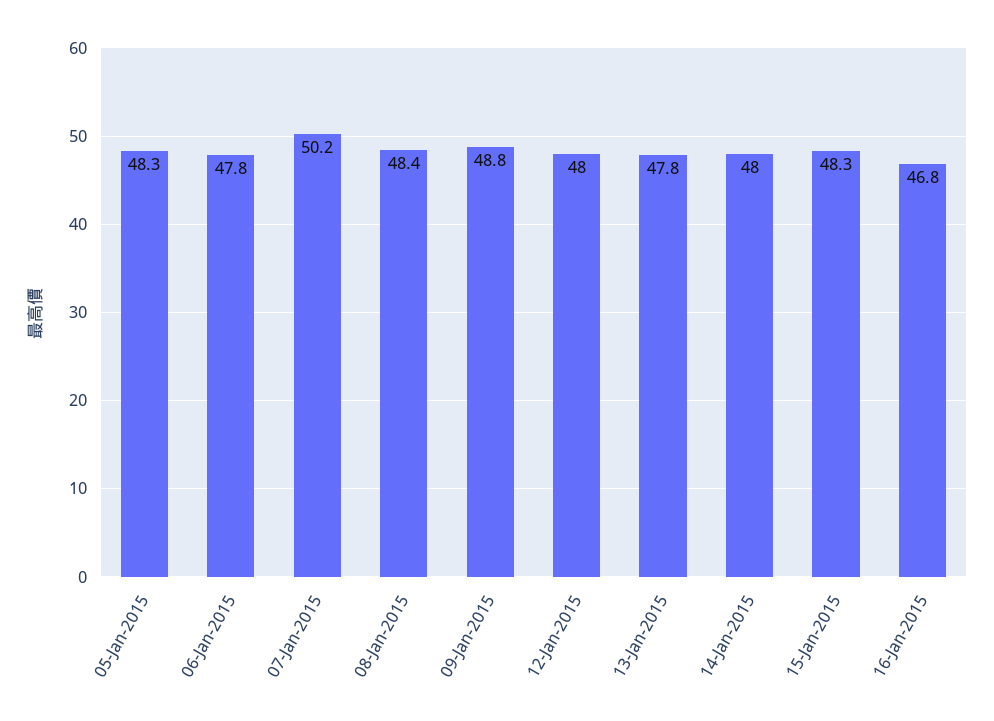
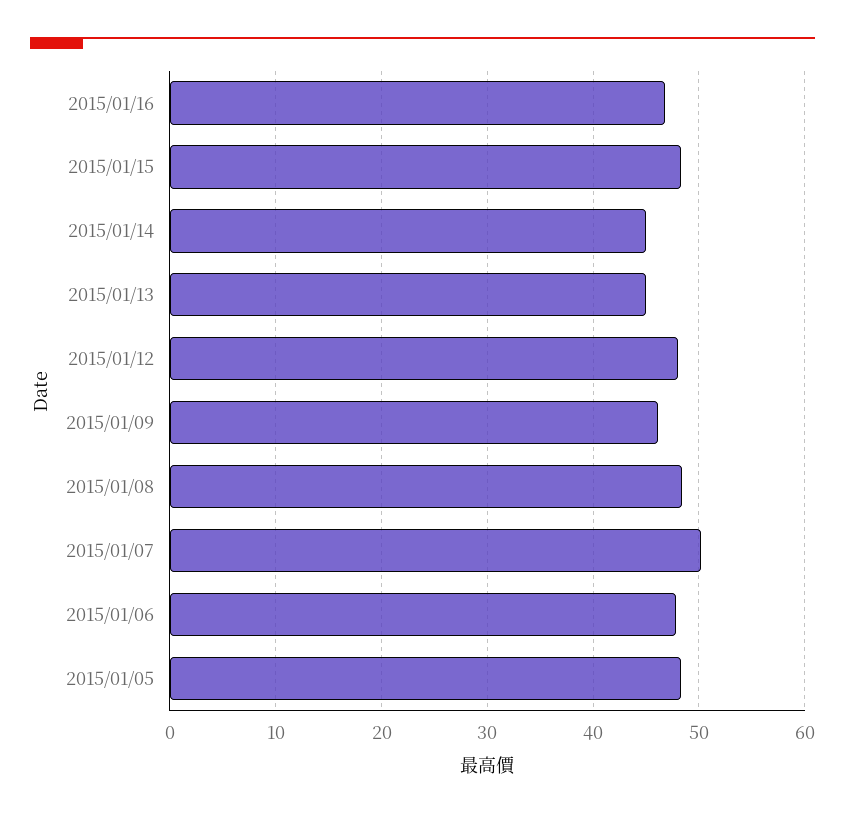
09-Jan-2015: 48.8 -> 46
13-Jan-2015: 47.8 -> 45
14-Jan-2015: 48 -> 45

